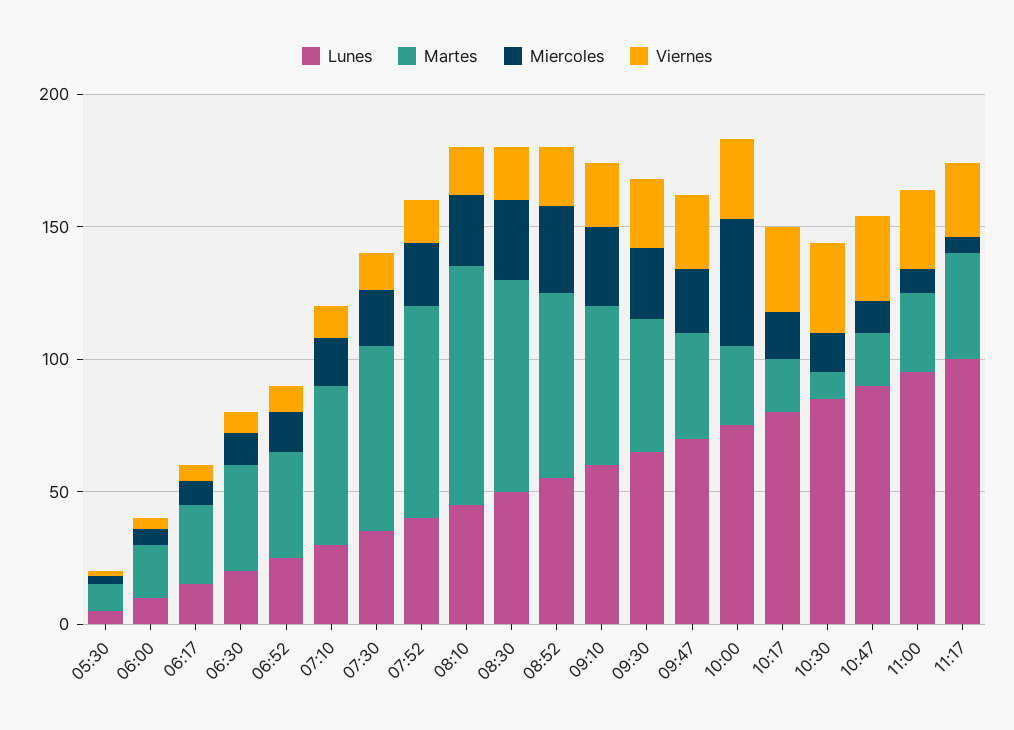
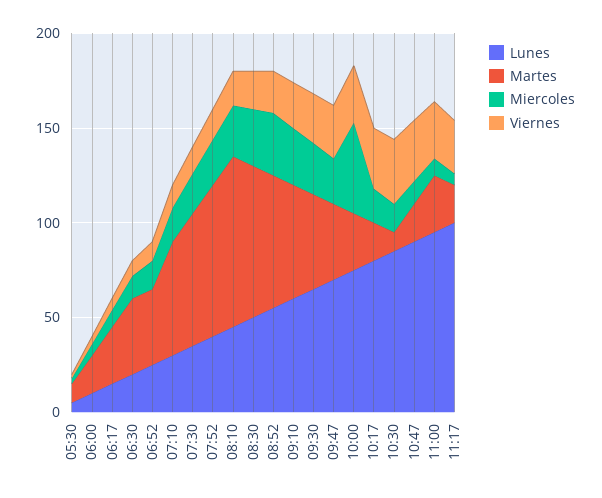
Martes, 11:17: 40 -> 20

